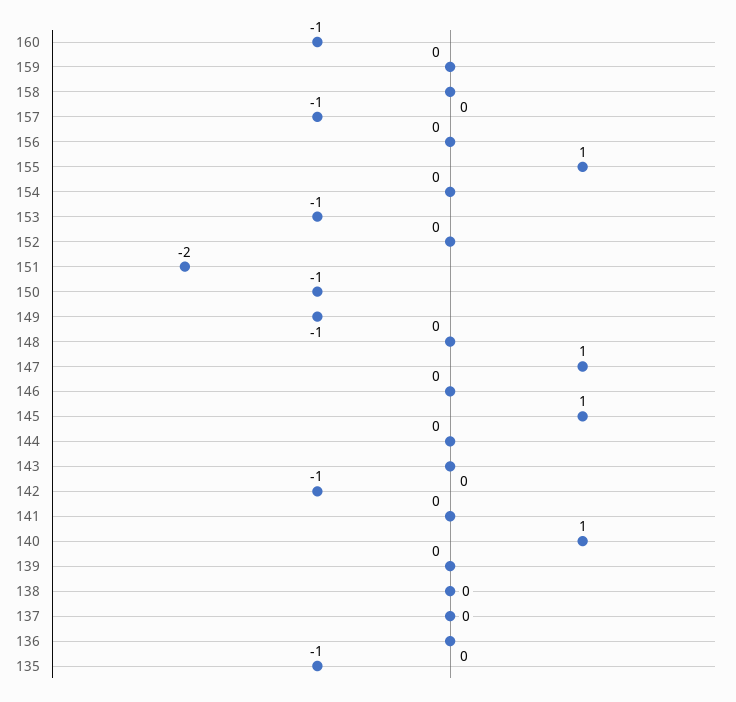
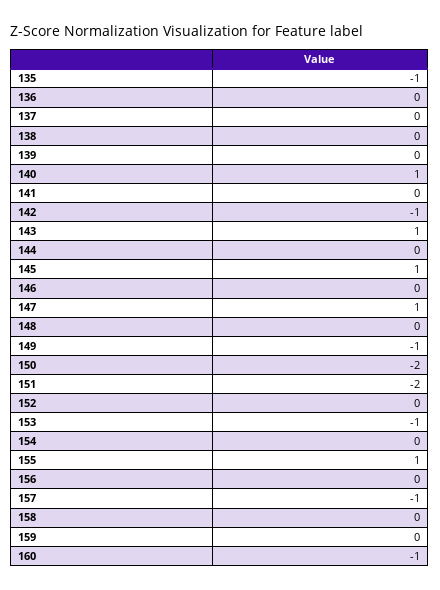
150: -1 -> -2
143: 0 -> 1

